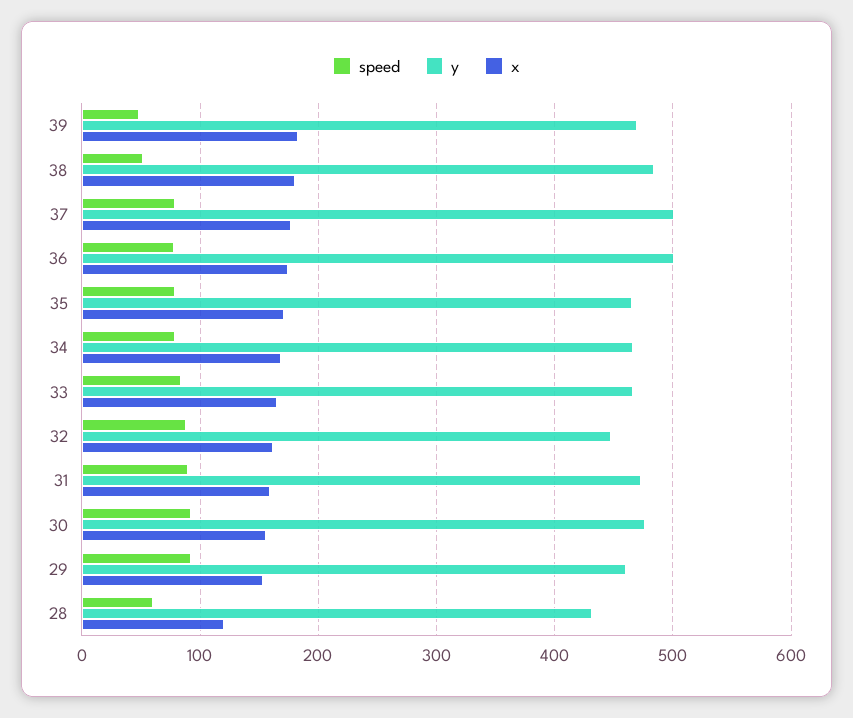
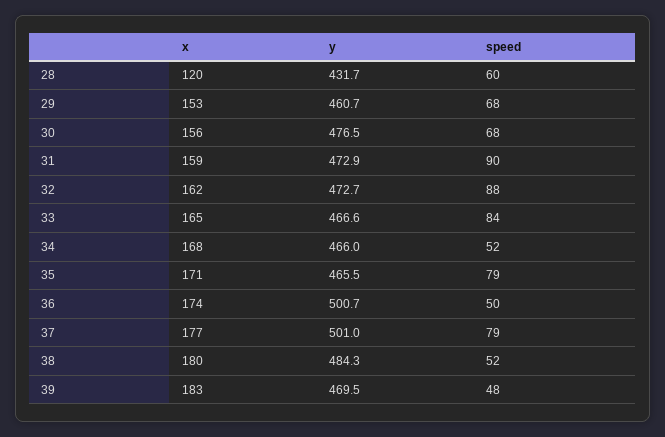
speed, 36: 80 -> 50
speed, 34: 80 -> 52
y, 32: 450 -> 472.7
speed, 30: 90 -> 68
speed, 29: 90 -> 68

